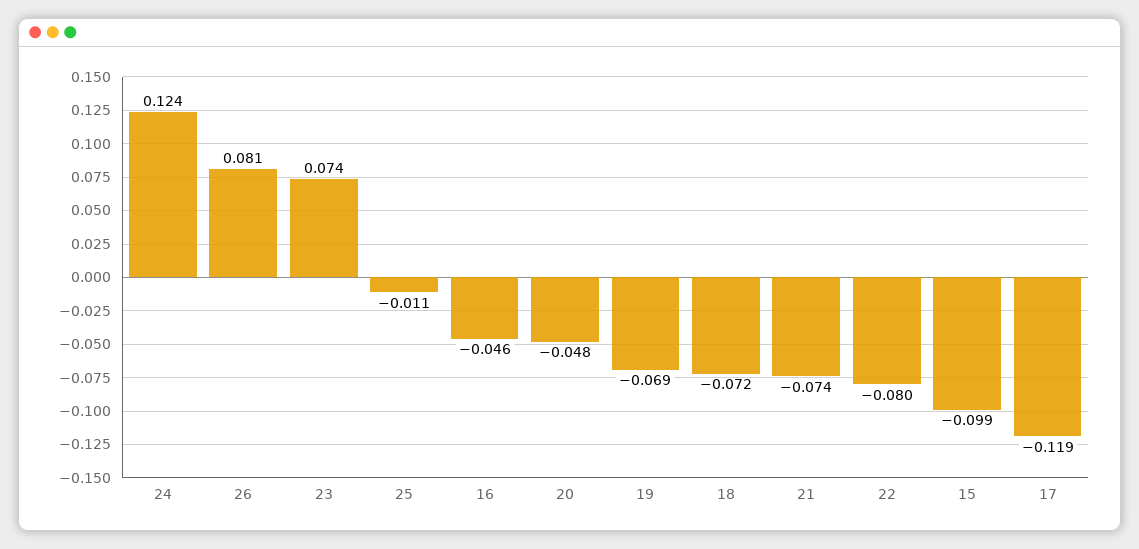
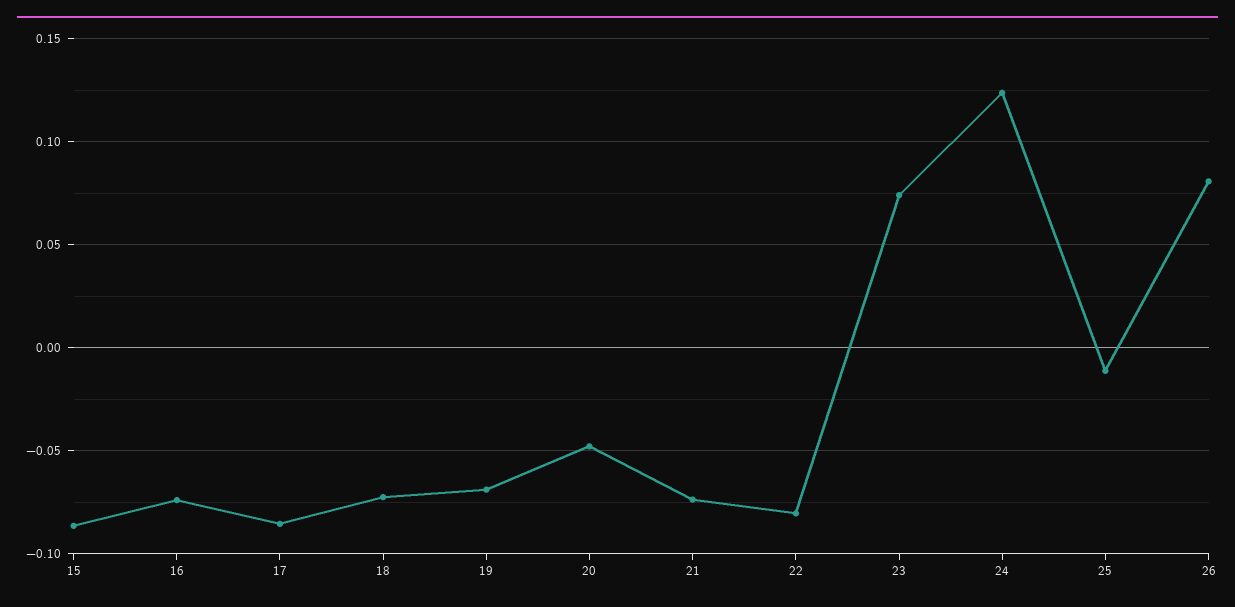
16: -0.046 -> -0.075
15: -0.099 -> -0.085
17: -0.119 -> -0.085

